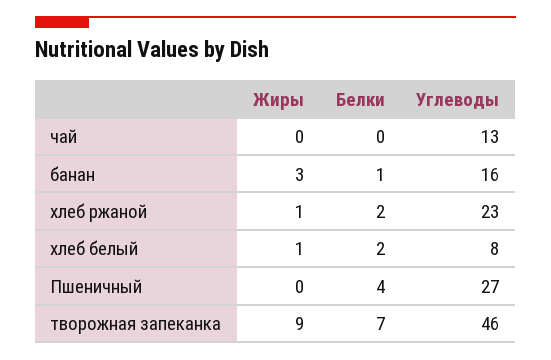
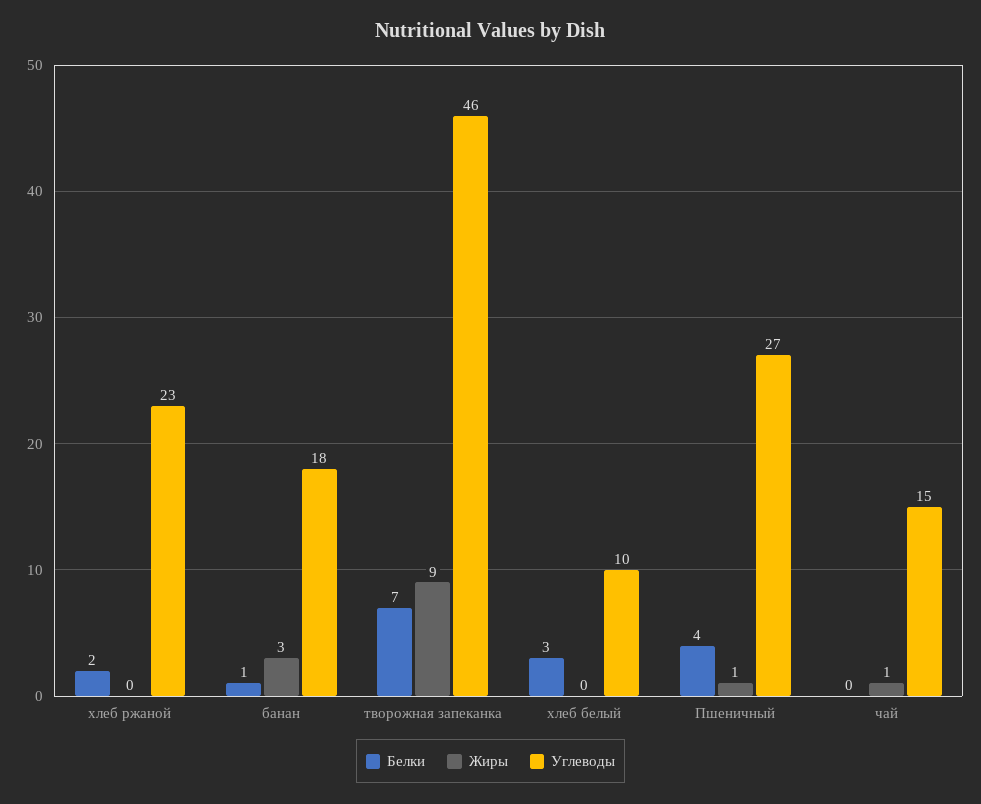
Жиры, чай: 0 -> 1
Углеводы, чай: 13 -> 15
Углеводы, банан: 16 -> 18
Жиры, хлеб ржаной: 1 -> 0
Жиры, хлеб белый: 1 -> 0
Белки, хлеб белый: 2 -> 3
Углеводы, хлеб белый: 8 -> 10
Жиры, Пшеничный: 0 -> 1

